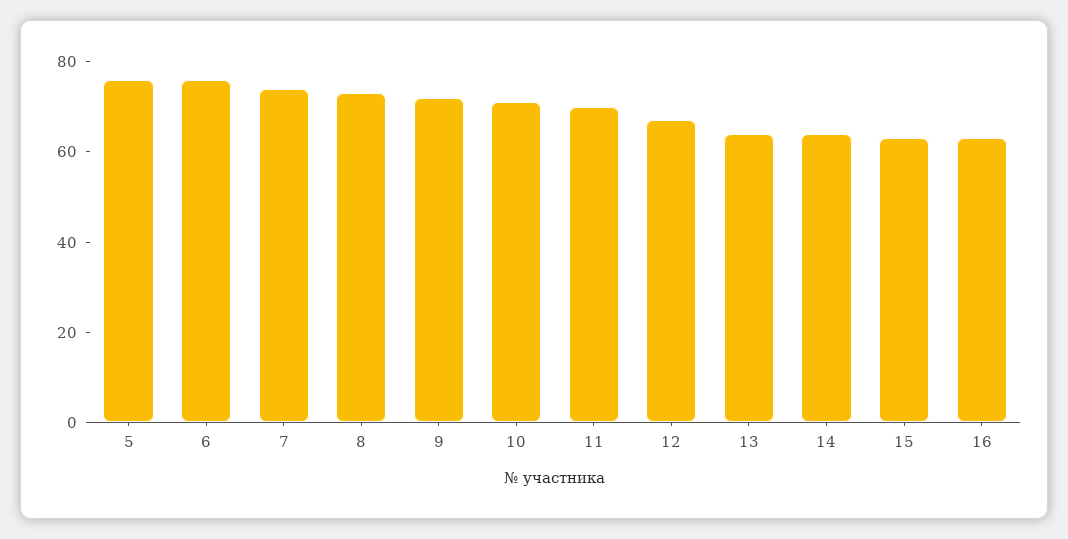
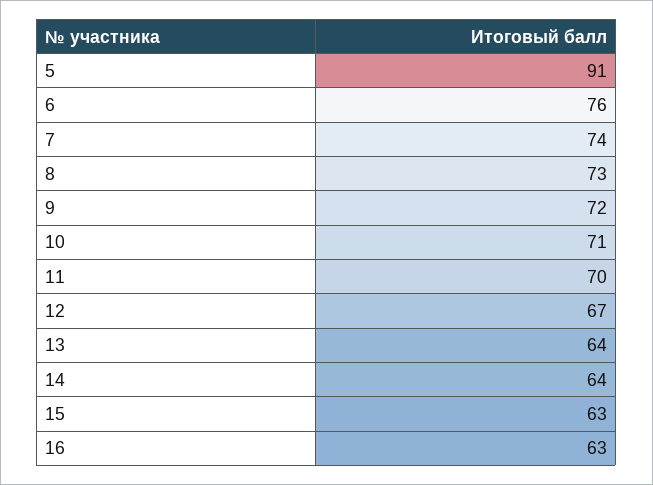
5: 75 -> 91

